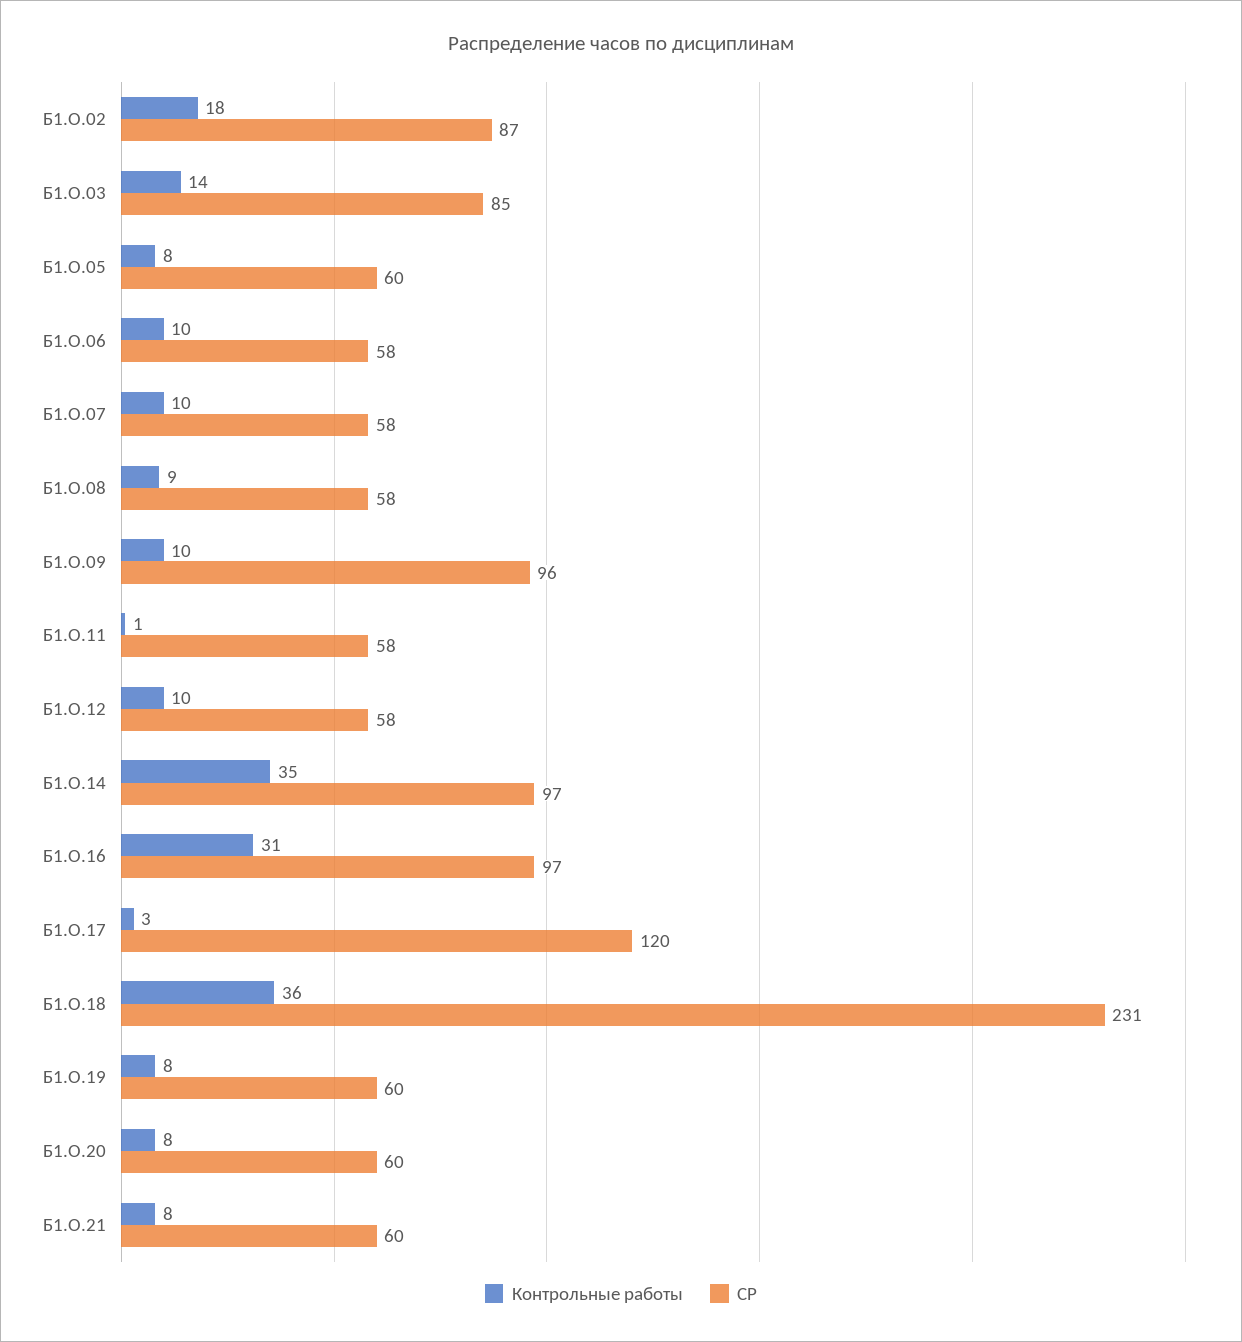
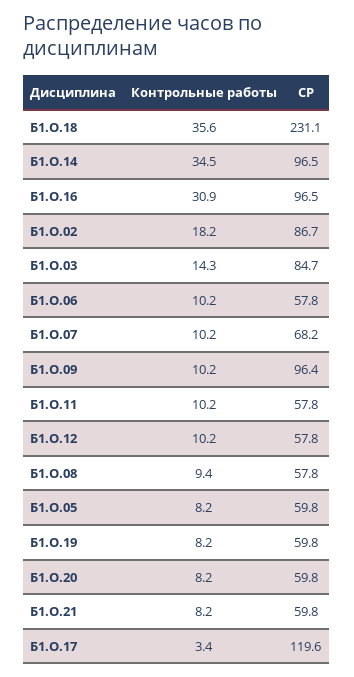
СР, Б1.О.07: 58 -> 68.2
Контрольные работы, Б1.О.11: 1 -> 10.2

